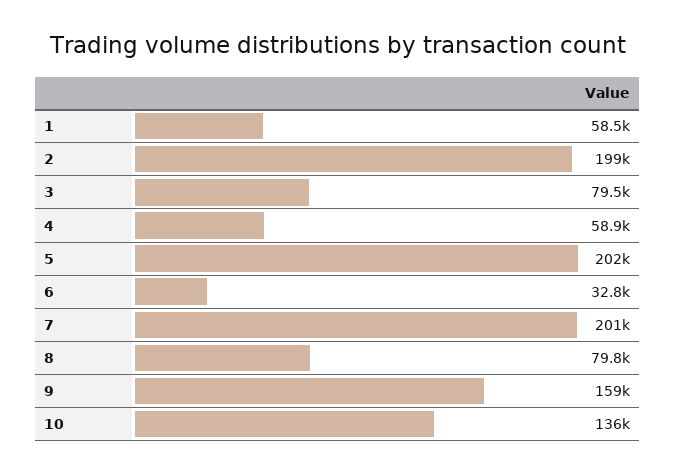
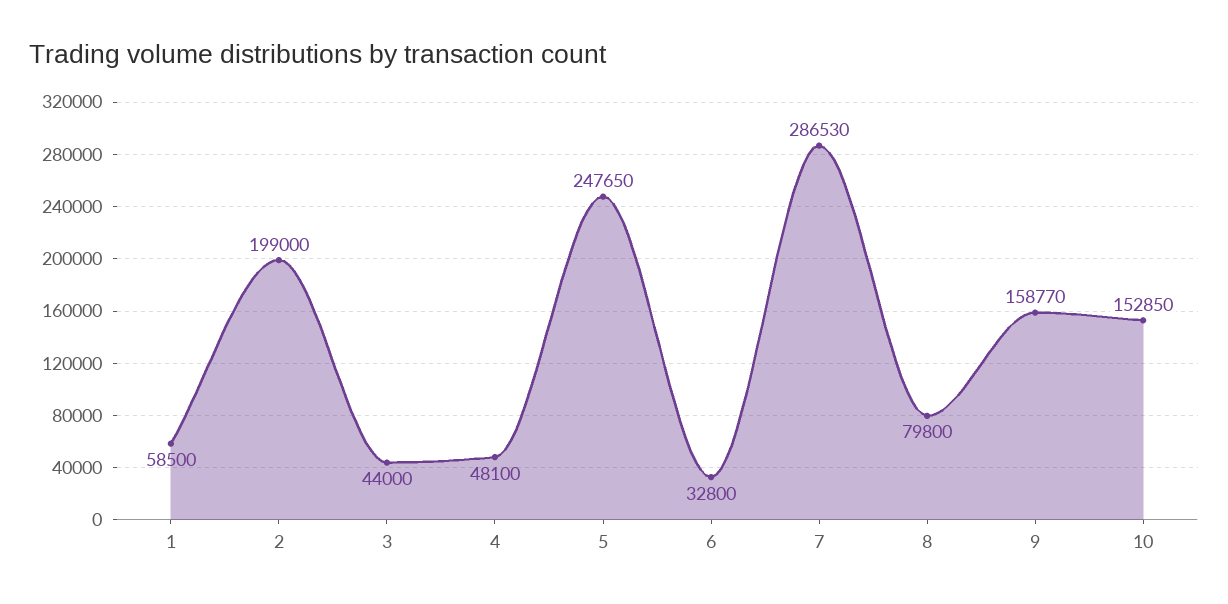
3: 79500 -> 44000
4: 58900 -> 48100
5: 202000 -> 247650
7: 201000 -> 286530
10: 136000 -> 152850

